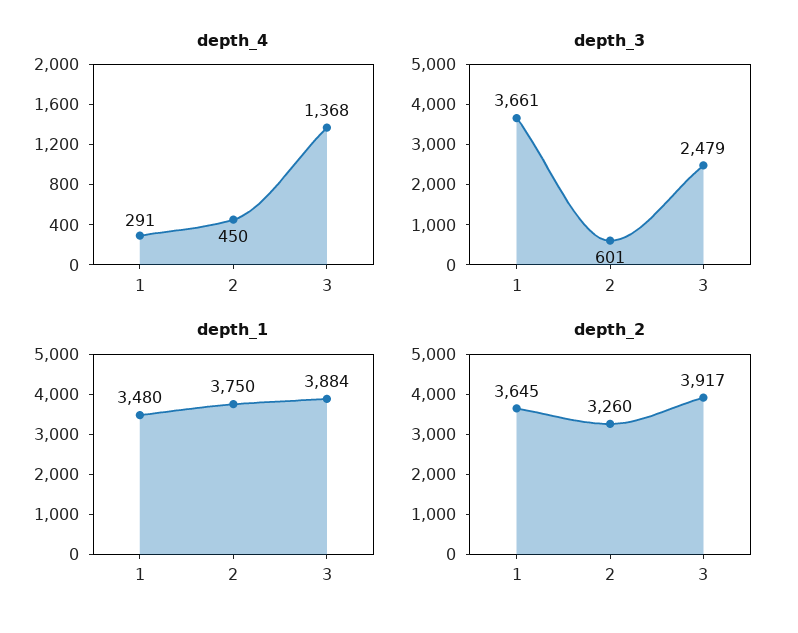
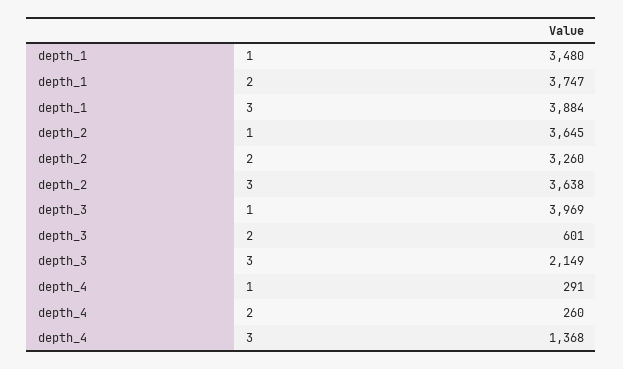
depth_4, 2: 450 -> 260
depth_3, 1: 3661 -> 3969
depth_3, 3: 2479 -> 2149
depth_1, 2: 3750 -> 3747
depth_2, 3: 3917 -> 3638

